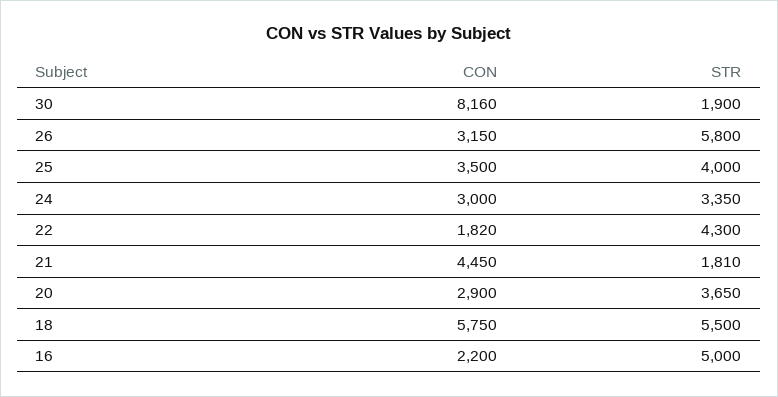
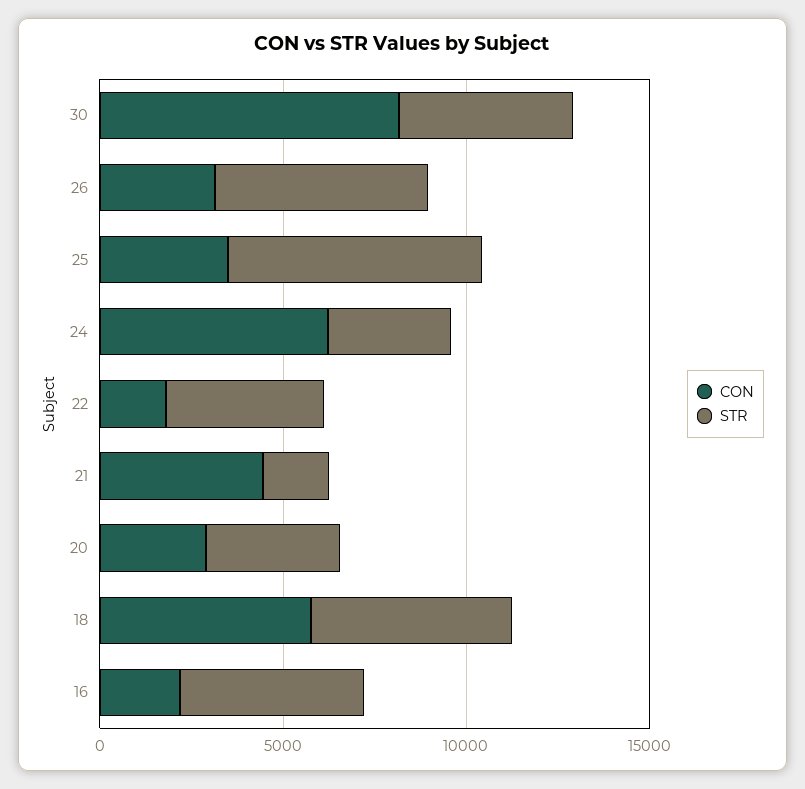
STR, 30: 1900 -> 5000
STR, 25: 4000 -> 7000
CON, 24: 3000 -> 6000

